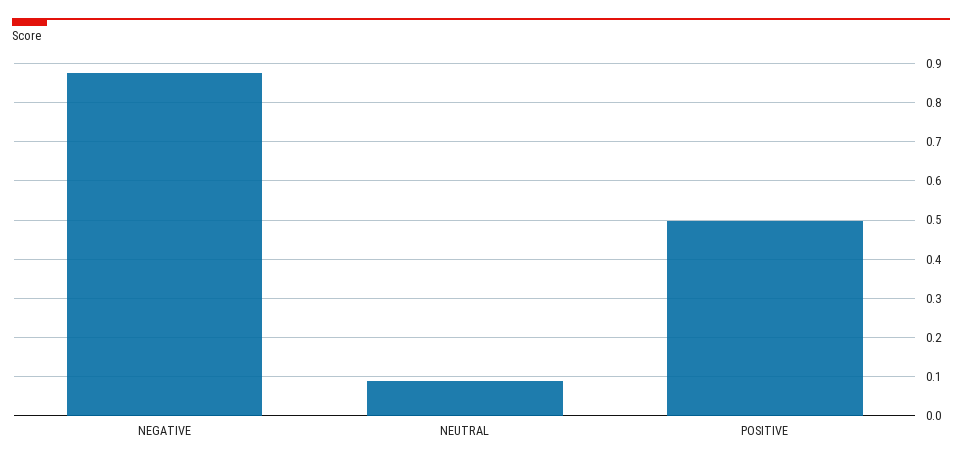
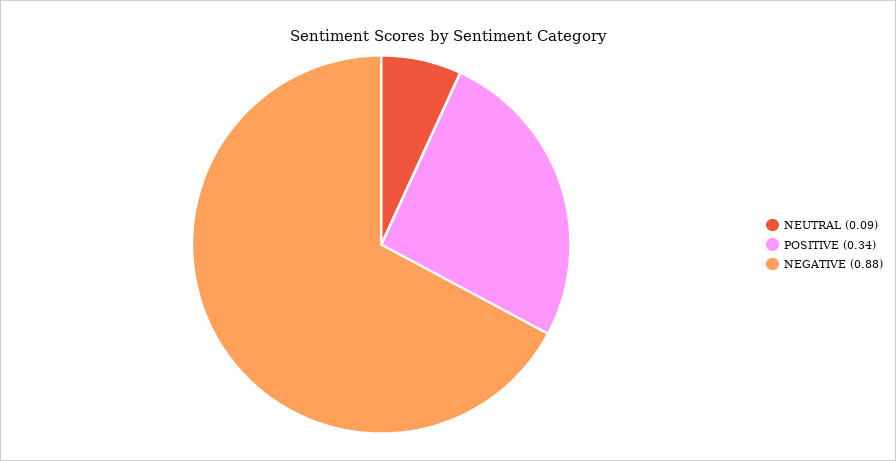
POSITIVE: 0.5 -> 0.34

